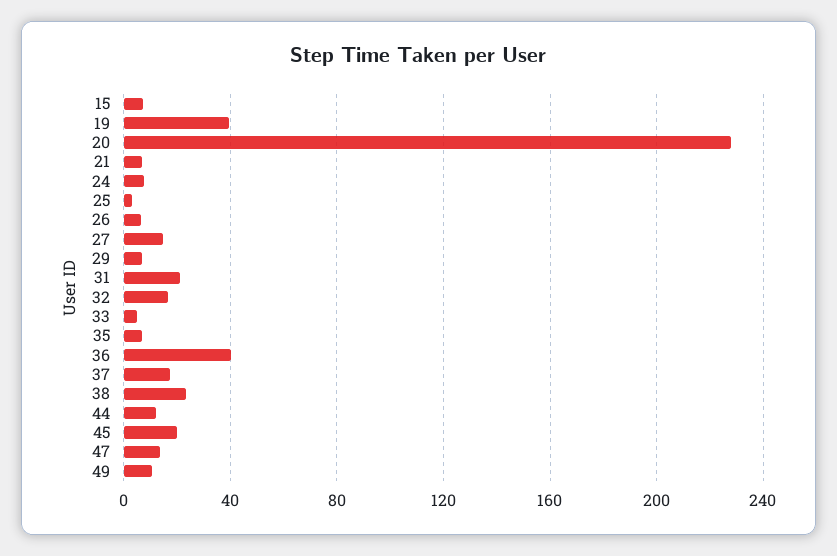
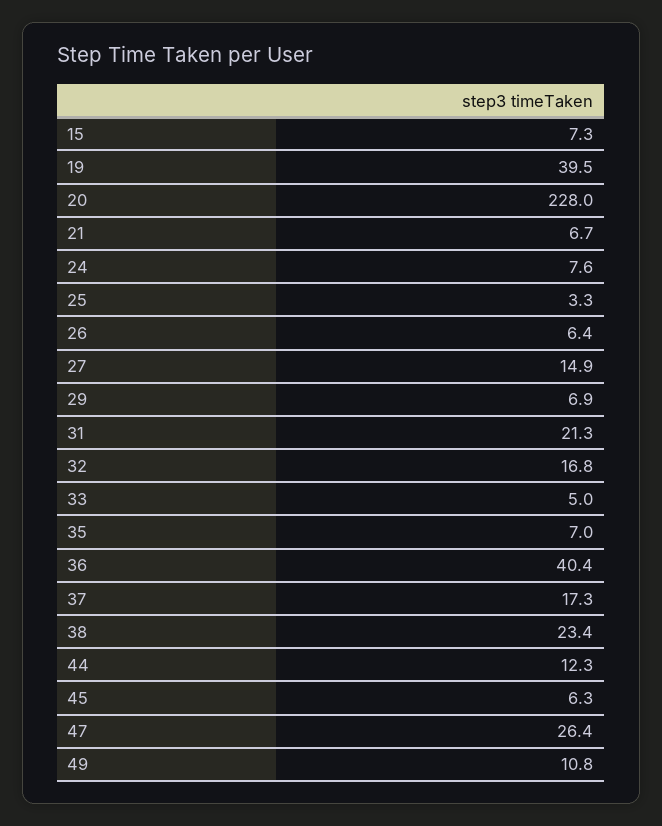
45: 20 -> 6.3
47: 15 -> 26.4

